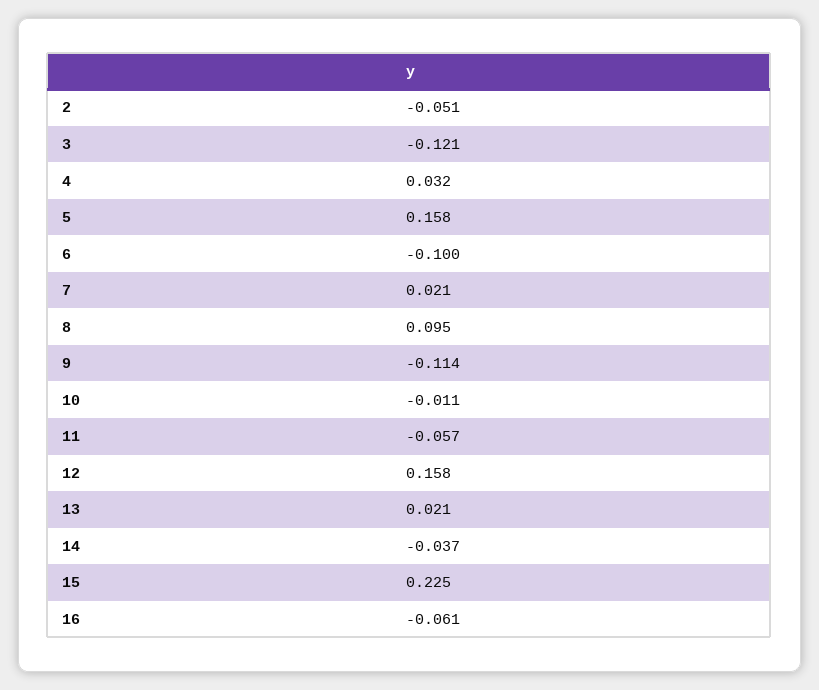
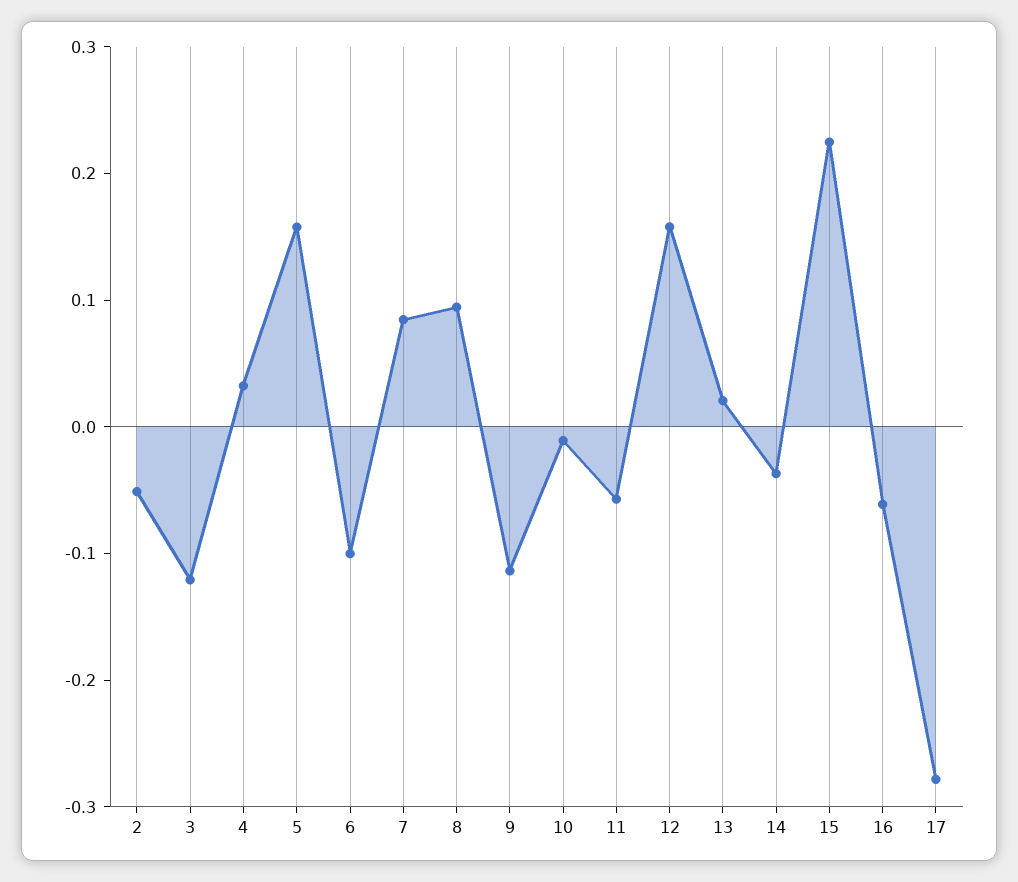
7: 0.021 -> 0.08
17: none -> -0.28

